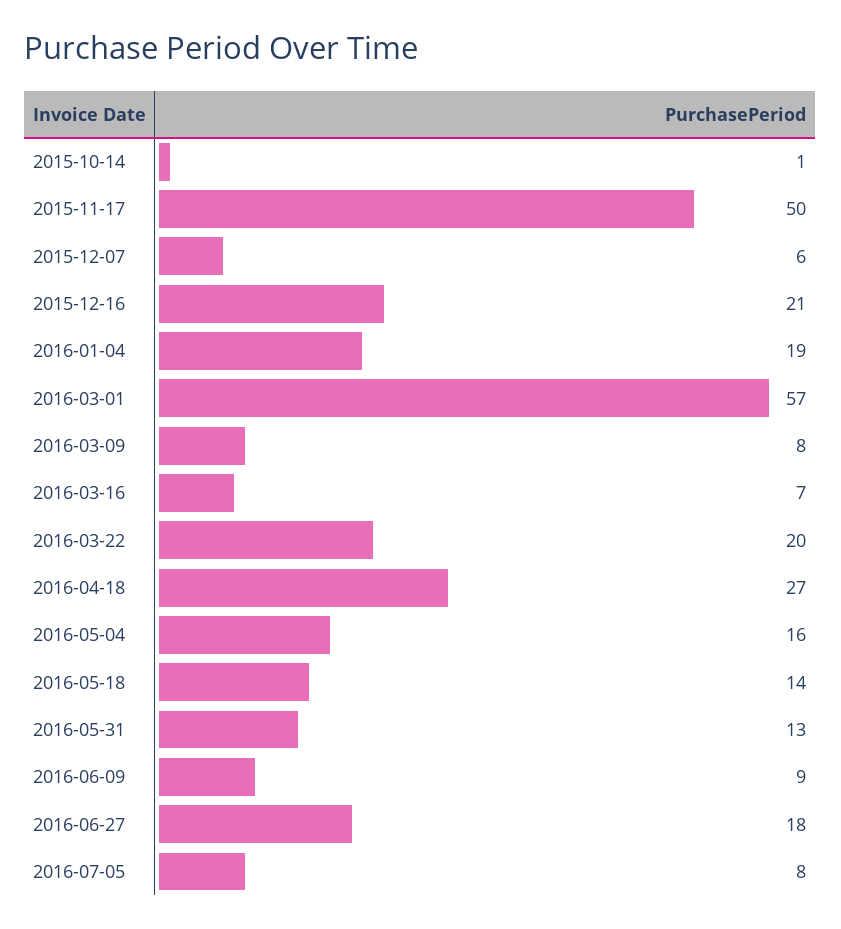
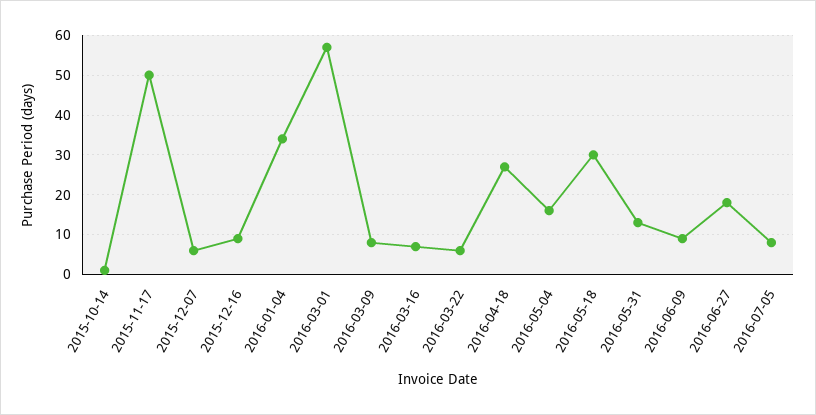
2015-12-16: 21 -> 10
2016-01-04: 19 -> 35
2016-03-22: 20 -> 5
2016-05-18: 14 -> 30

